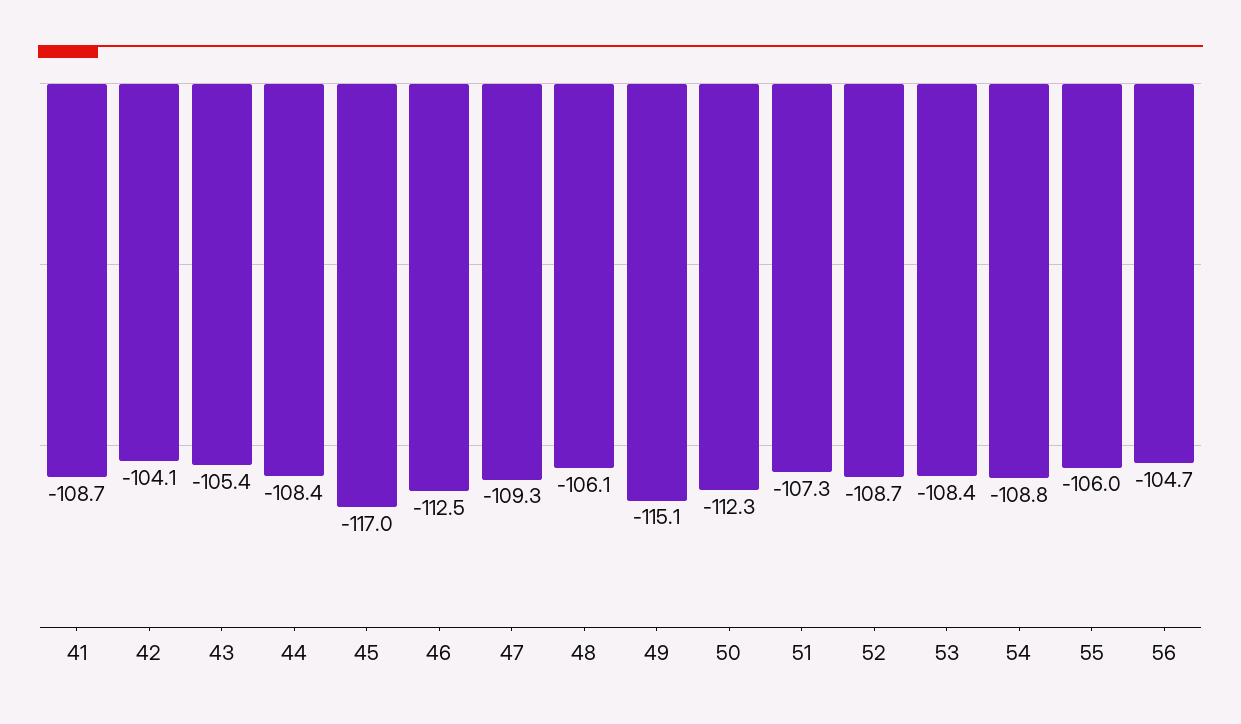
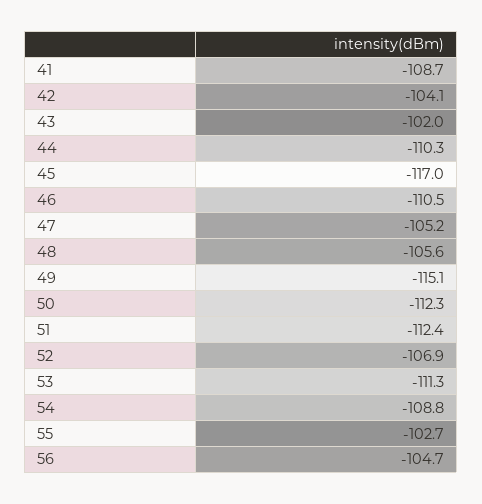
43: -105.4 -> -102
44: -108.4 -> -110.3
46: -112.5 -> -110.5
47: -109.3 -> -105.2
48: -106.1 -> -105.6
51: -107.3 -> -112.4
52: -108.7 -> -106.9
53: -108.4 -> -111.3
55: -106 -> -102.7

